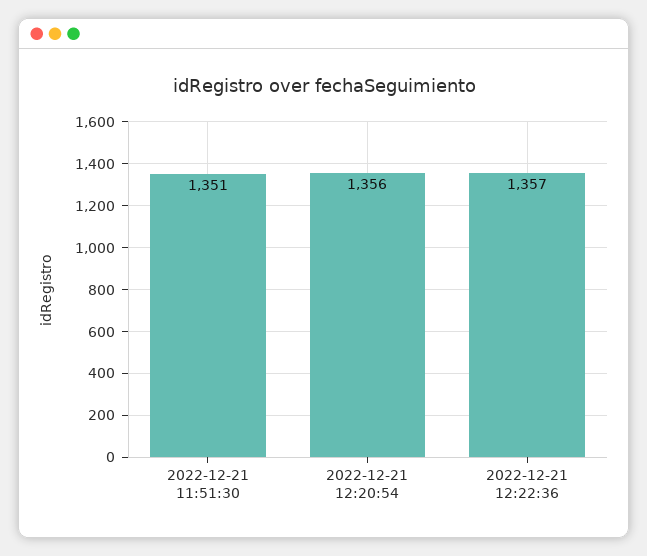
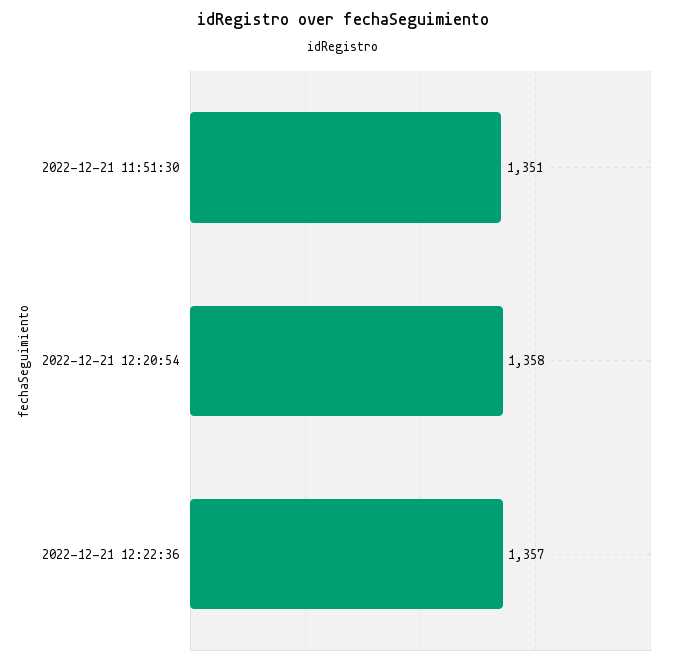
2022-12-21 12:20:54: 1356 -> 1358

